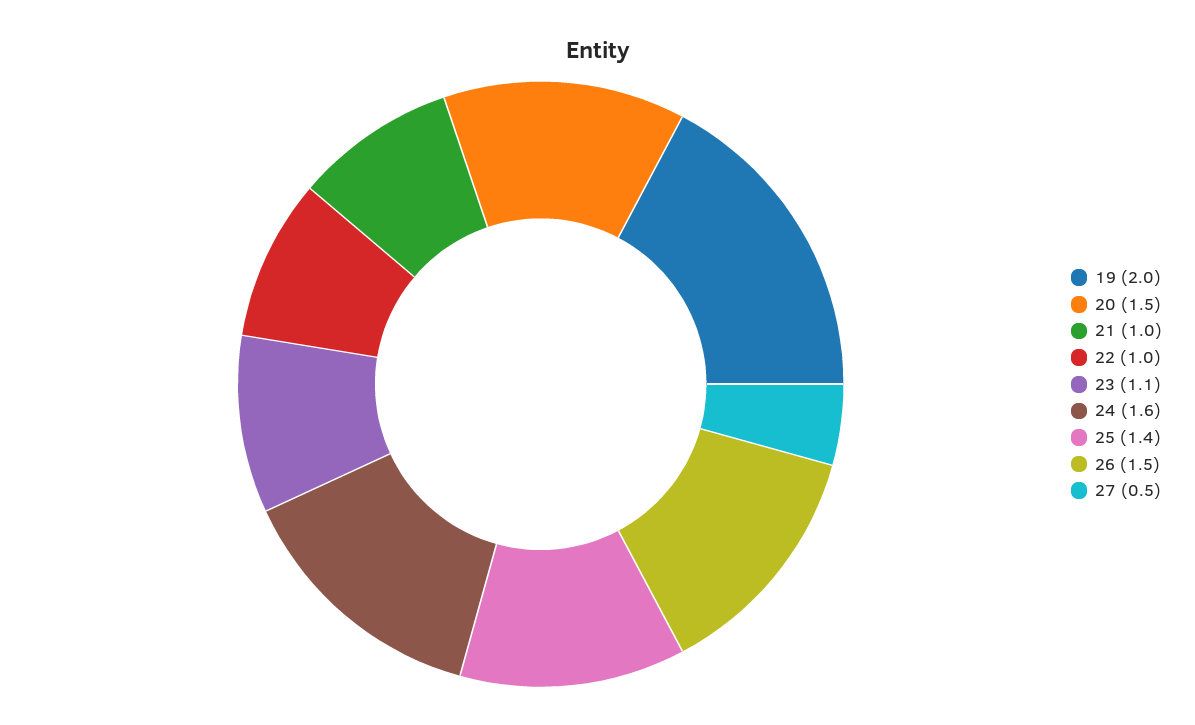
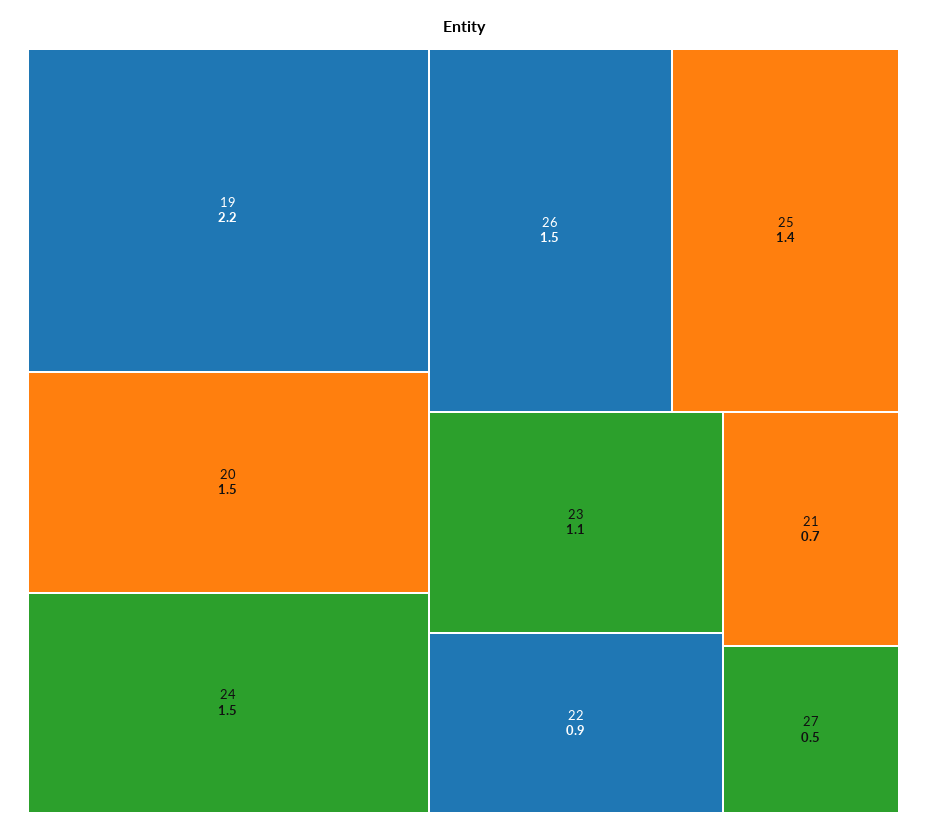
19: 2 -> 2.2
21: 1 -> 0.7
22: 1 -> 0.9
24: 1.6 -> 1.5

